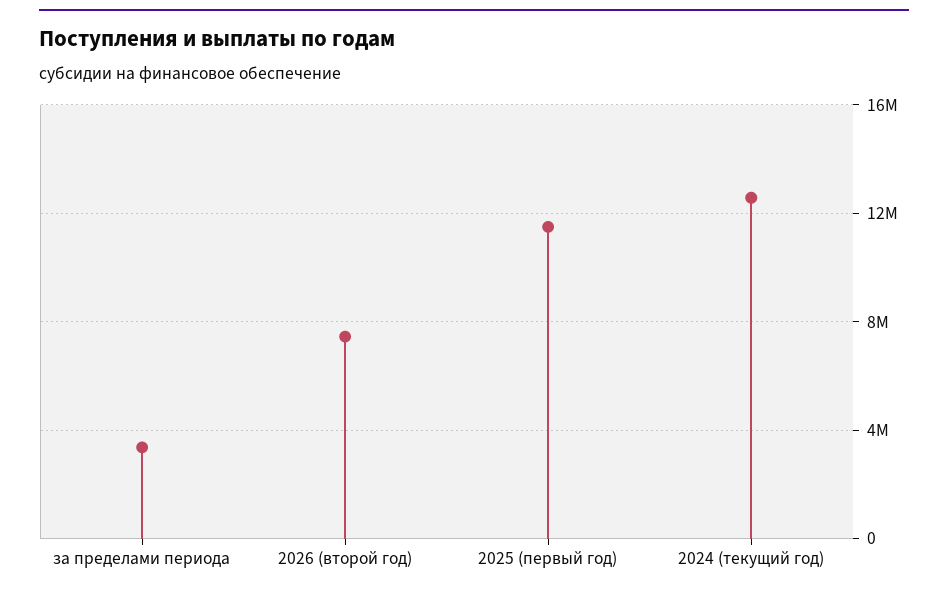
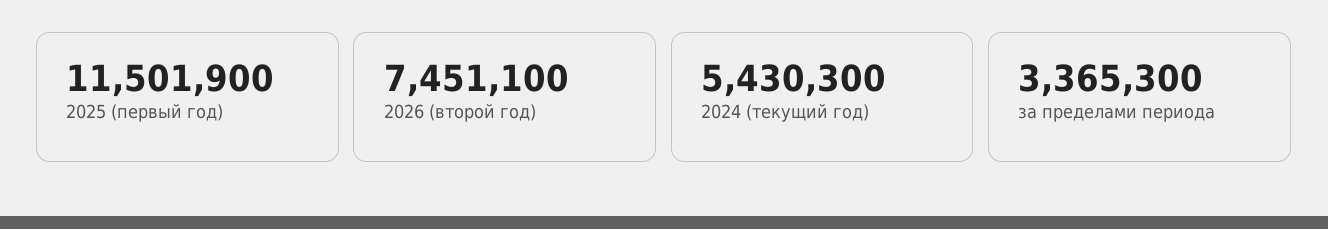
2024 (текущий год): 12500000 -> 5430300

